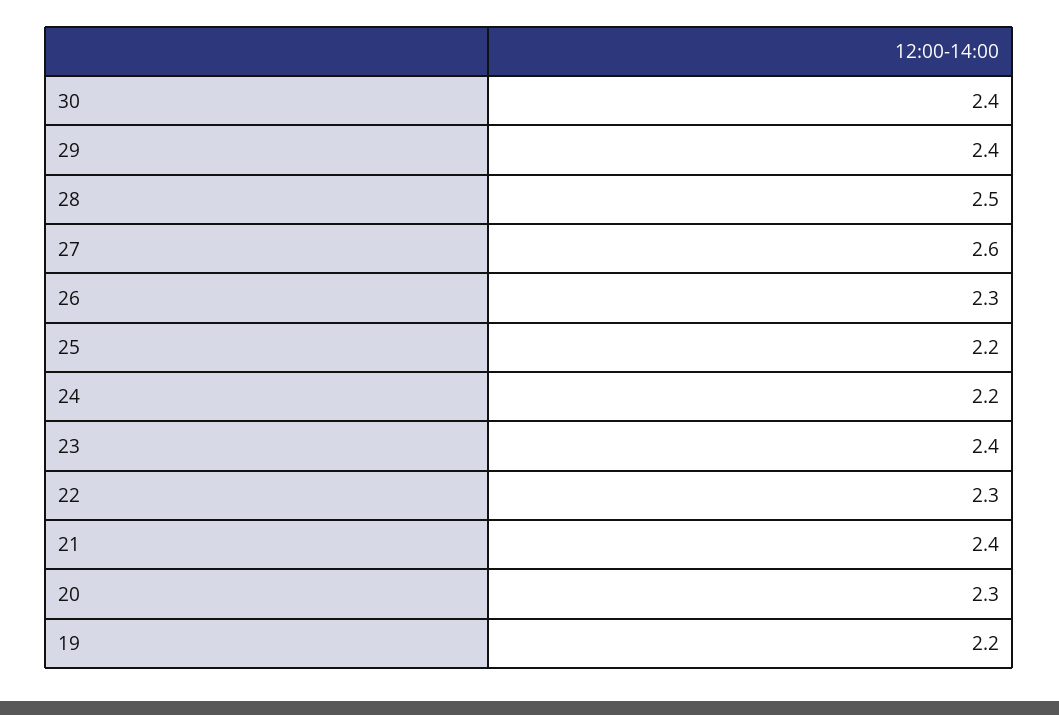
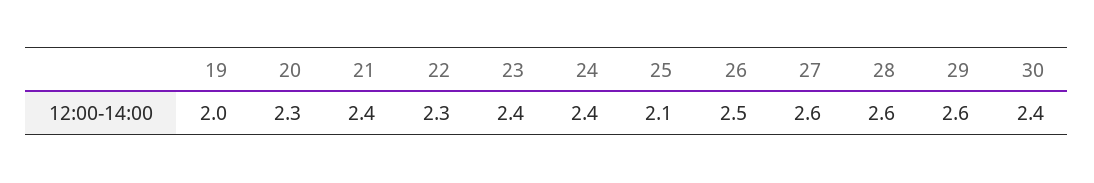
29: 2.4 -> 2.6
28: 2.5 -> 2.6
26: 2.3 -> 2.5
25: 2.2 -> 2.1
24: 2.2 -> 2.4
19: 2.2 -> 2

